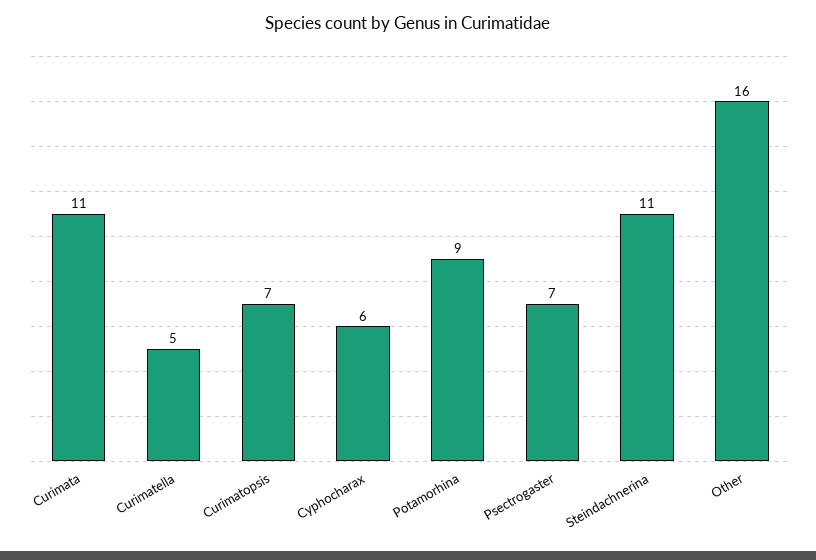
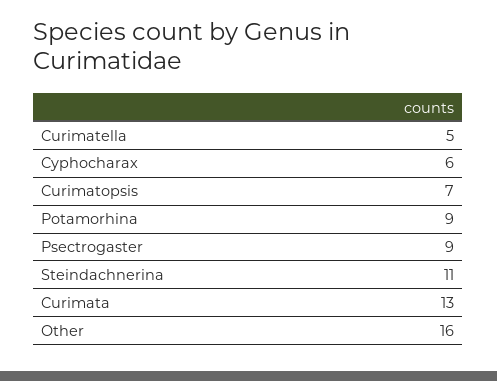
Curimata: 11 -> 13
Psectrogaster: 7 -> 9

